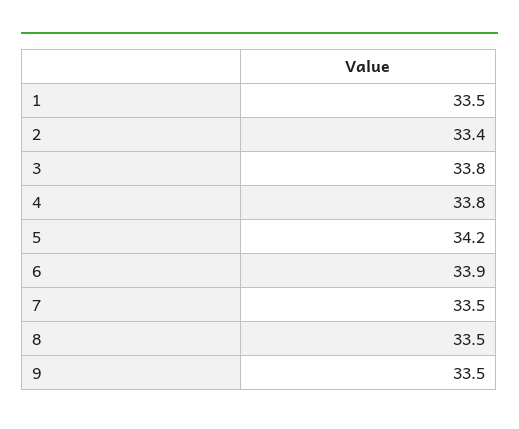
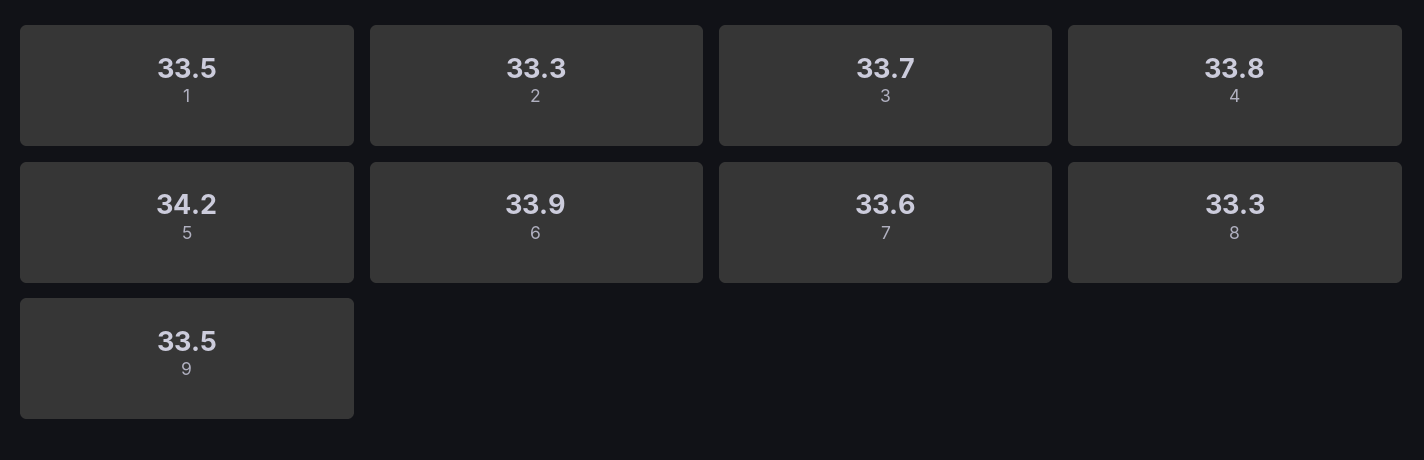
2: 33.4 -> 33.3
3: 33.8 -> 33.7
7: 33.5 -> 33.6
8: 33.5 -> 33.3

